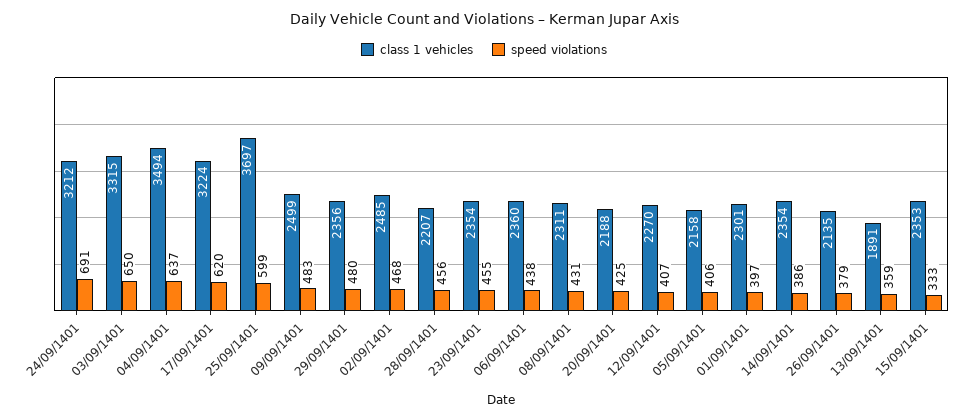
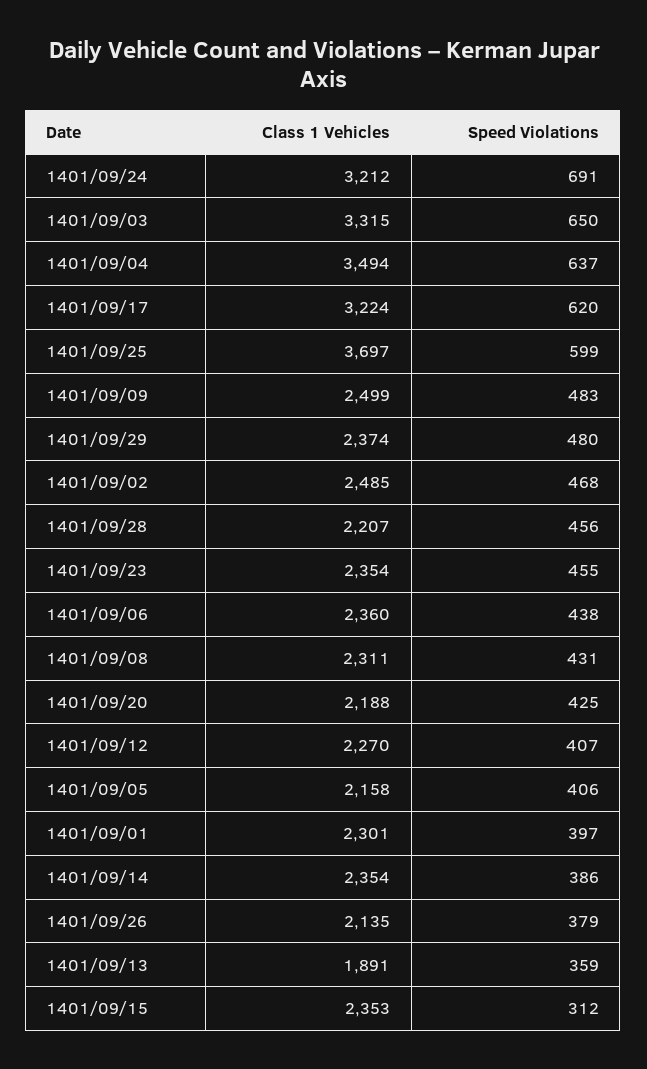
class 1 vehicles, 29/09/1401: 2356 -> 2374
speed violations, 15/09/1401: 333 -> 312

